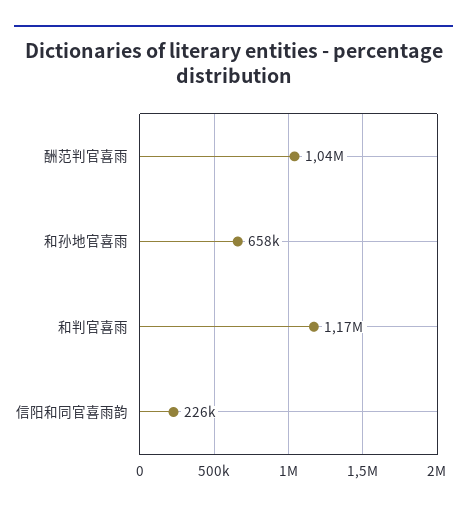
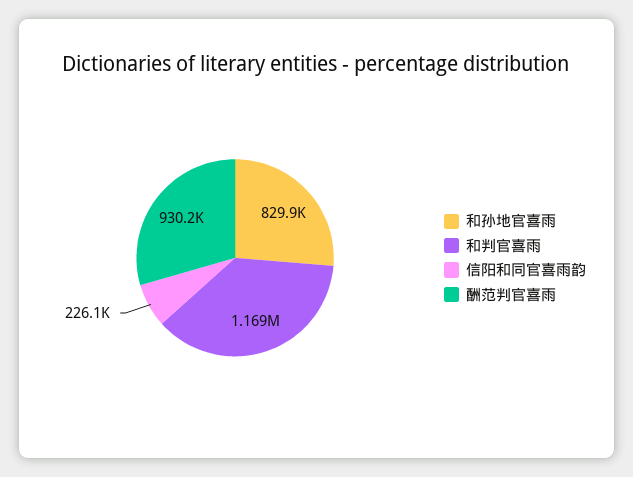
酬范判官喜雨: 1040000 -> 930200
和孙地官喜雨: 658000 -> 829900

